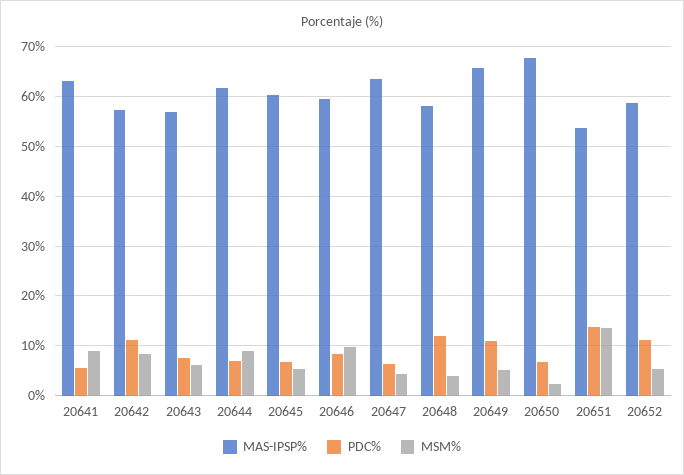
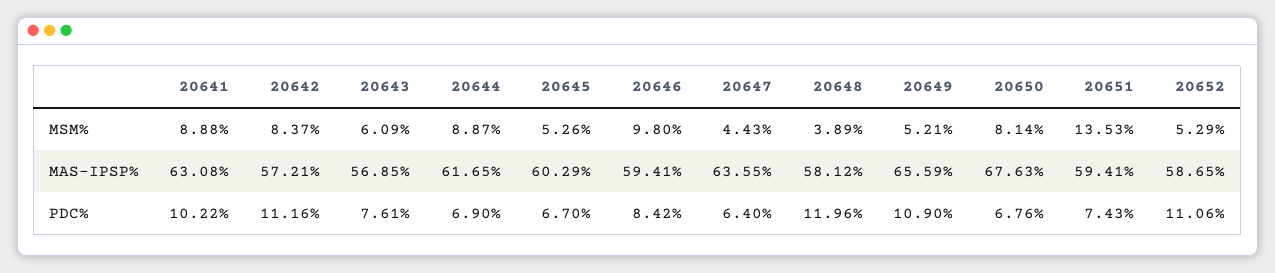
PDC%, 20641: 6 -> 10.22
MSM%, 20650: 2 -> 8.14
MAS-IPSP%, 20651: 54 -> 59.41
PDC%, 20651: 14 -> 7.43

